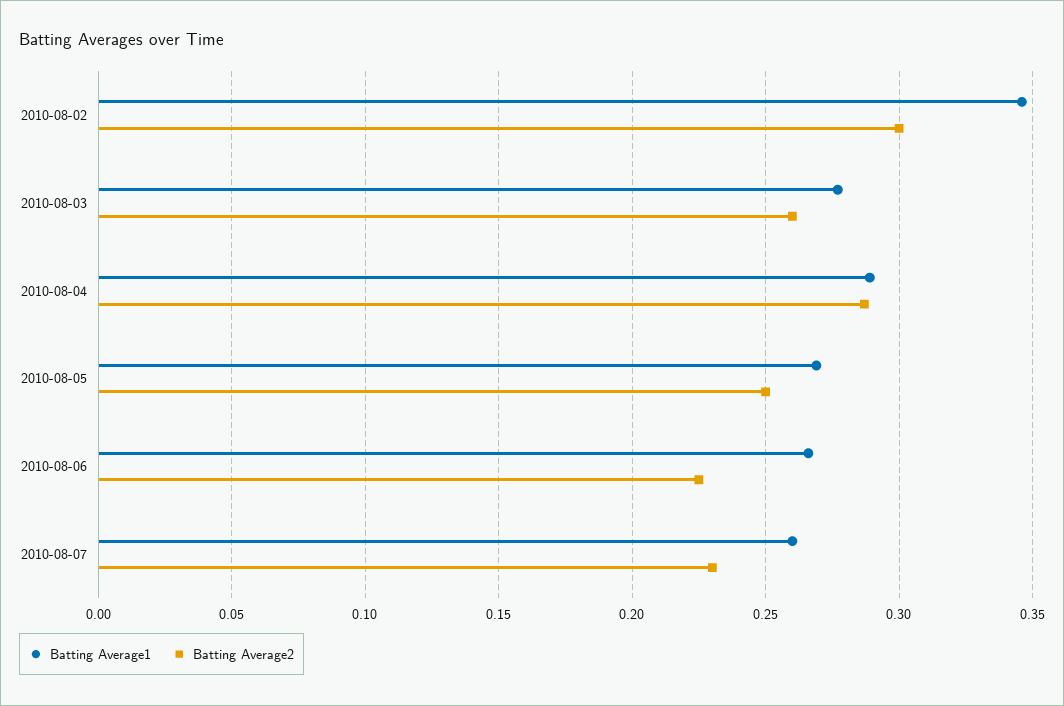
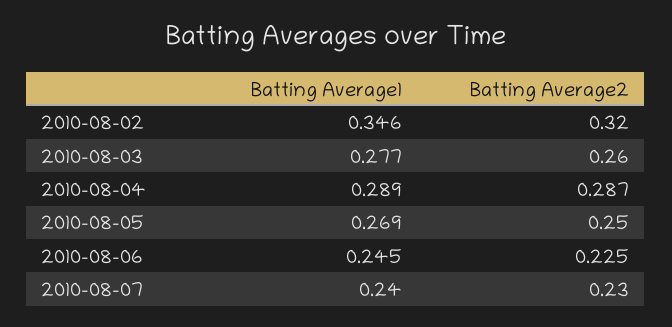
Batting Average2, 2010-08-02: 0.3 -> 0.32
Batting Average1, 2010-08-06: 0.265 -> 0.245
Batting Average1, 2010-08-07: 0.26 -> 0.24

